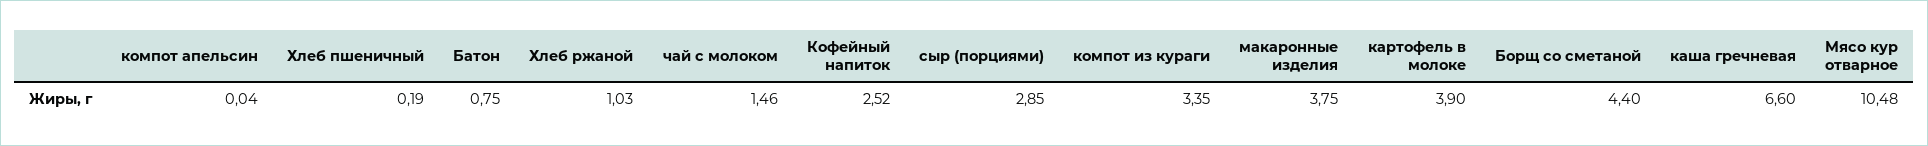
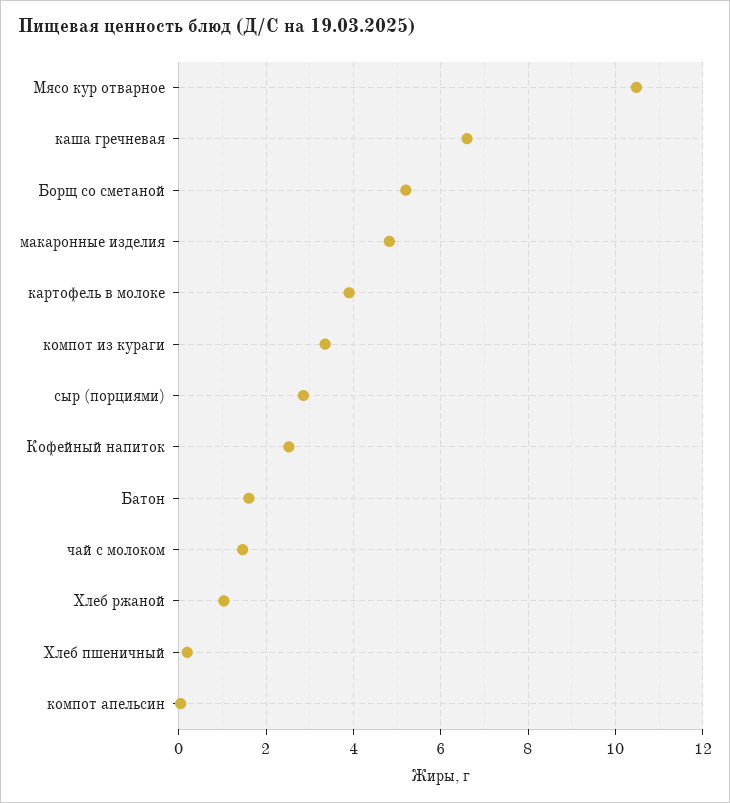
Батон: 0.75 -> 1.6
макаронные изделия: 3.75 -> 4.8
Борщ со сметаной: 4.4 -> 5.2

